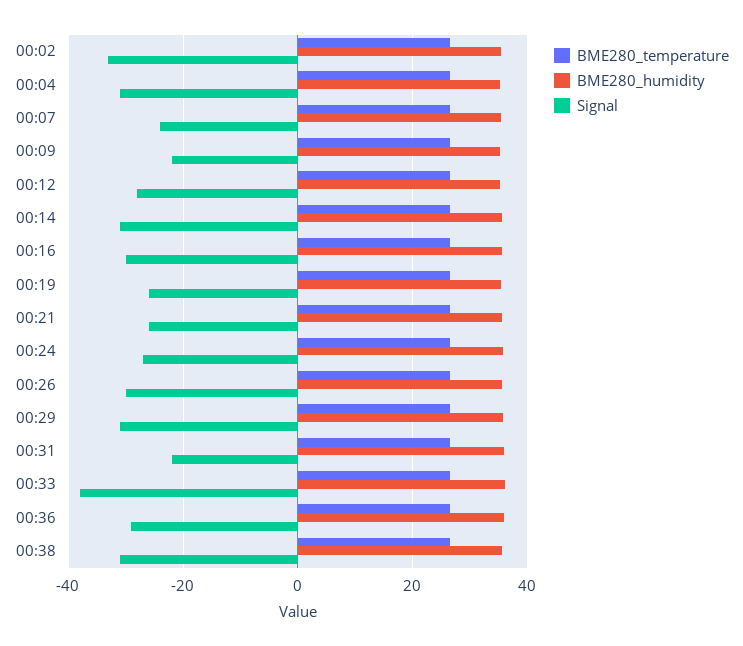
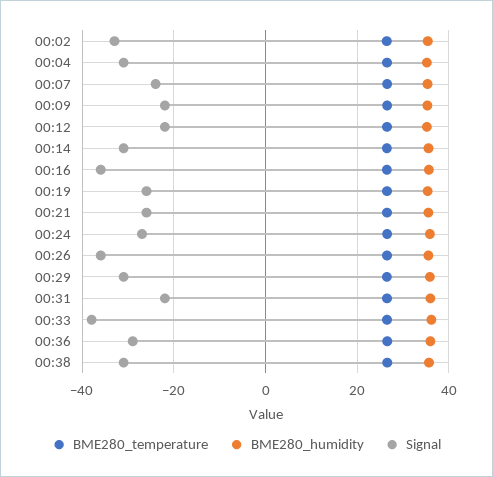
Signal, 00:12: -28 -> -22
Signal, 00:16: -30 -> -36
Signal, 00:26: -30 -> -36

